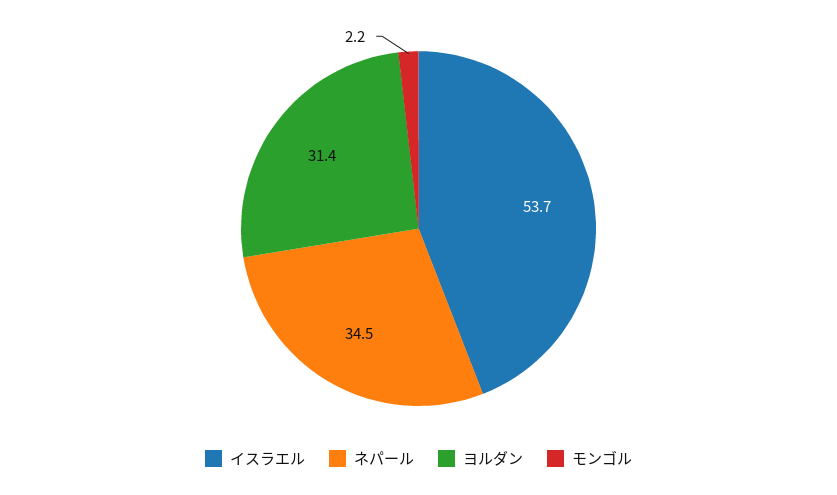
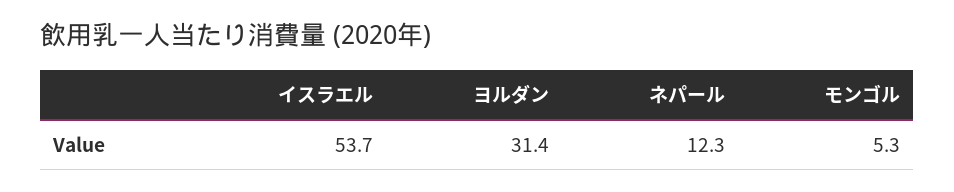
ネパール: 34.5 -> 12.3
モンゴル: 2.2 -> 5.3

